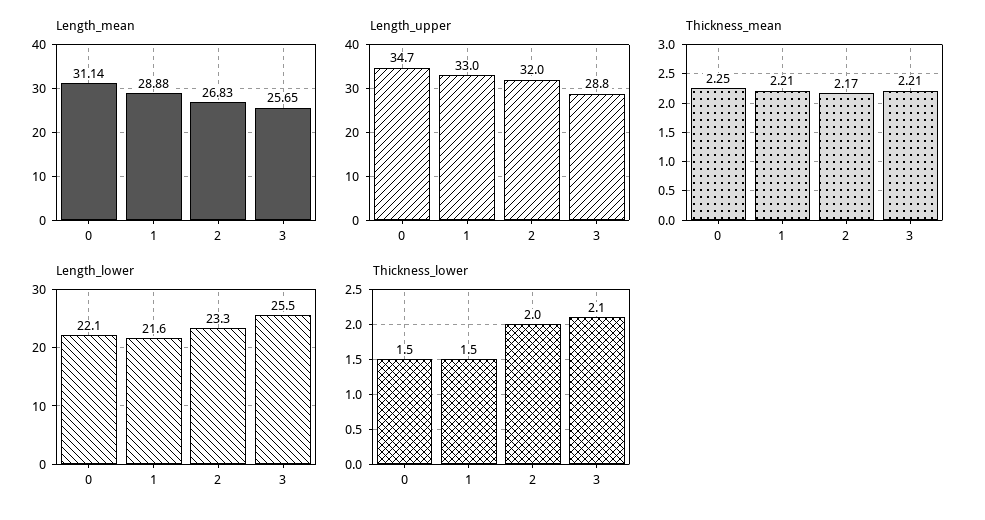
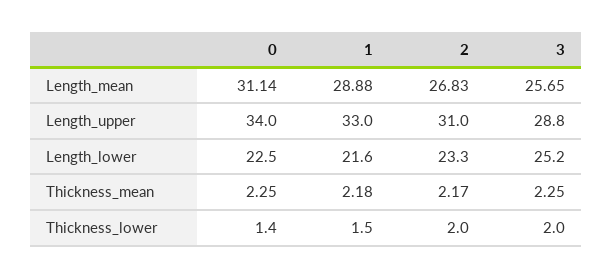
Length_upper, 0: 34.7 -> 34
Length_upper, 2: 32 -> 31
Thickness_mean, 1: 2.21 -> 2.18
Thickness_mean, 3: 2.21 -> 2.25
Length_lower, 0: 22.1 -> 22.5
Length_lower, 3: 25.5 -> 25.2
Thickness_lower, 0: 1.5 -> 1.4
Thickness_lower, 3: 2.1 -> 2

